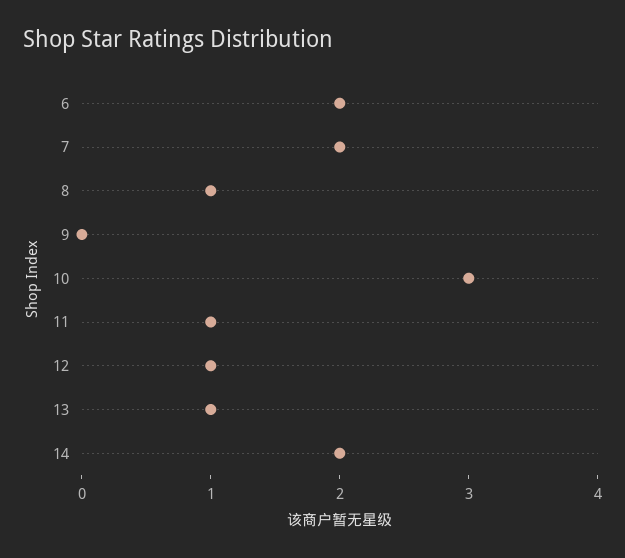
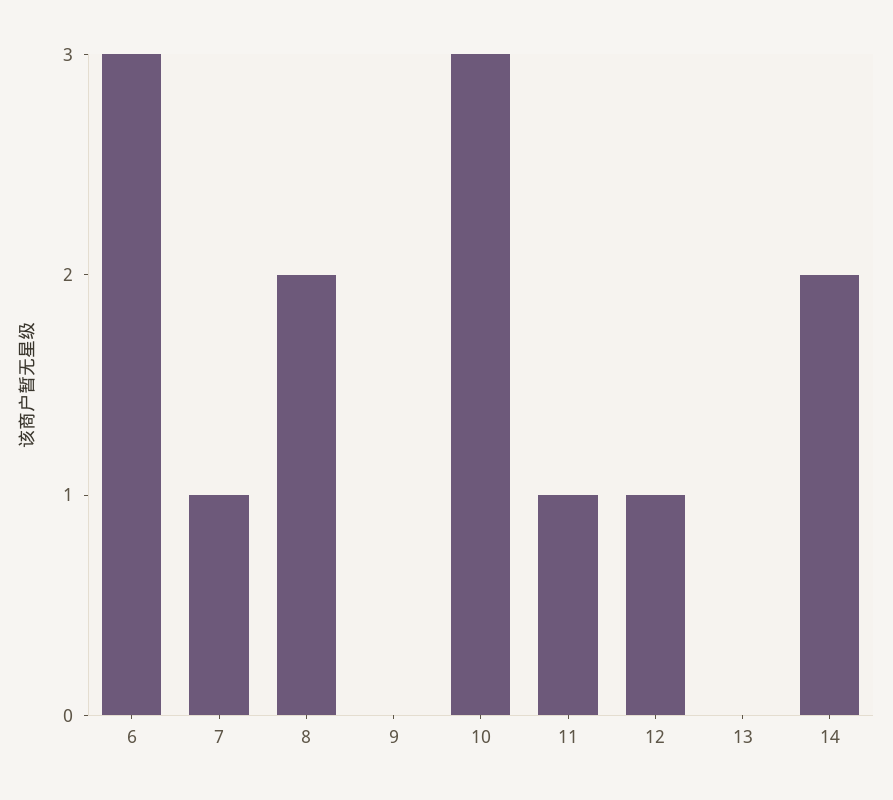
6: 2 -> 3
7: 2 -> 1
8: 1 -> 2
13: 1 -> 0

